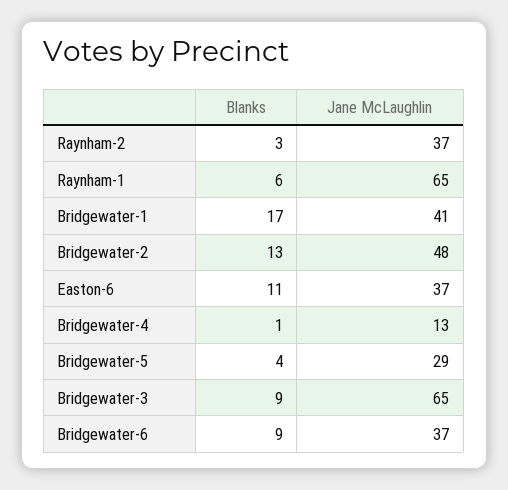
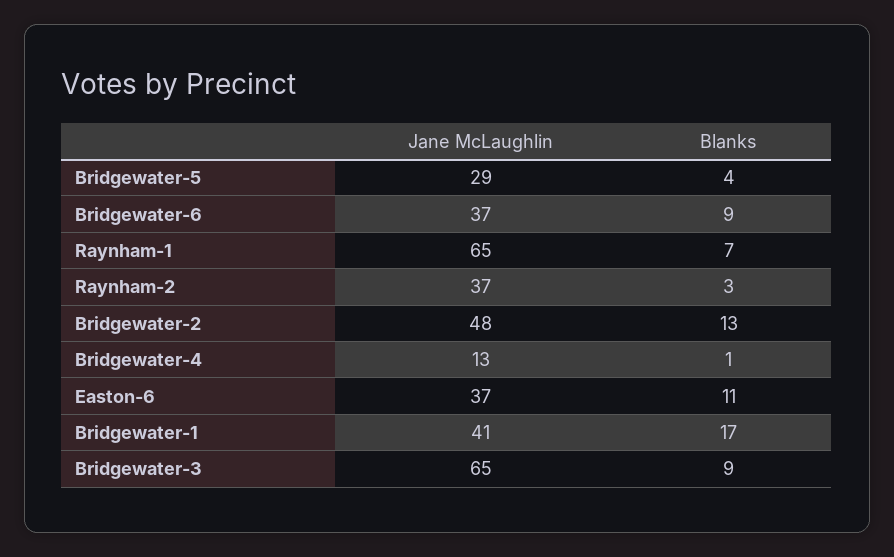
Blanks, Raynham-1: 6 -> 7

